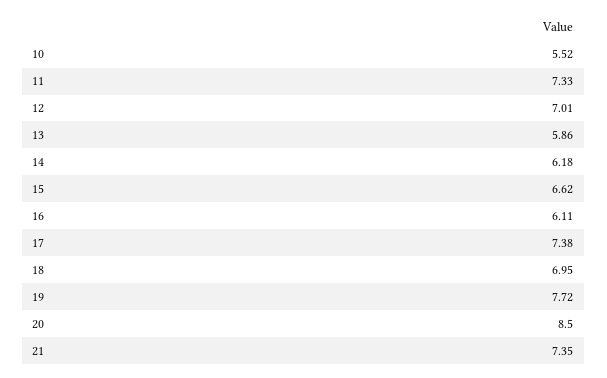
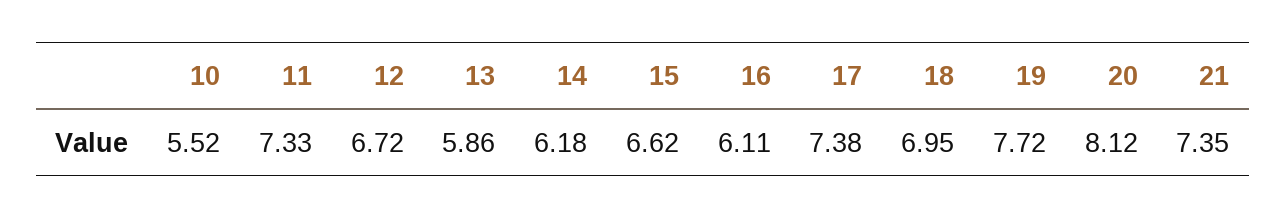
12: 7.01 -> 6.72
20: 8.5 -> 8.12

